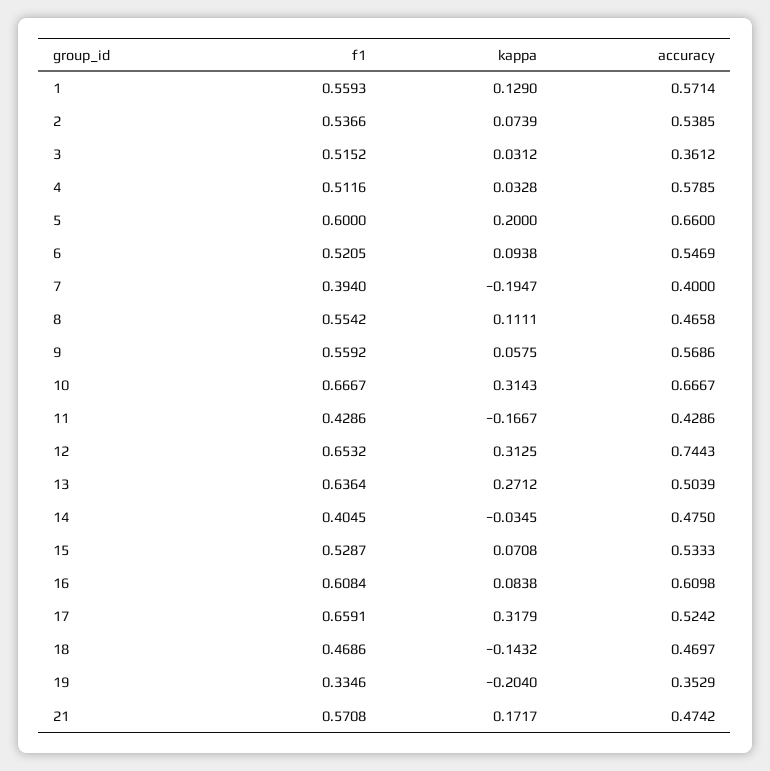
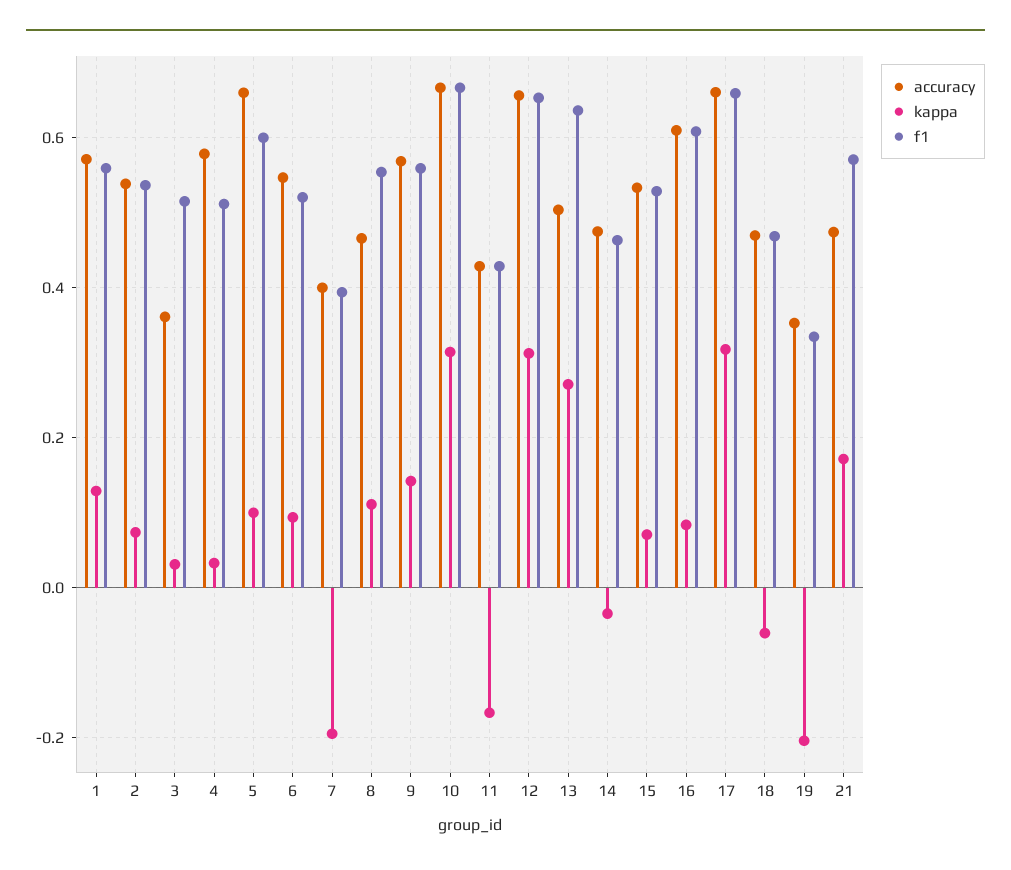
kappa, 5: 0.2 -> 0.1
kappa, 9: 0.0575 -> 0.14
accuracy, 12: 0.7443 -> 0.66
f1, 14: 0.4045 -> 0.46
accuracy, 17: 0.5242 -> 0.66
kappa, 18: -0.1432 -> -0.06

